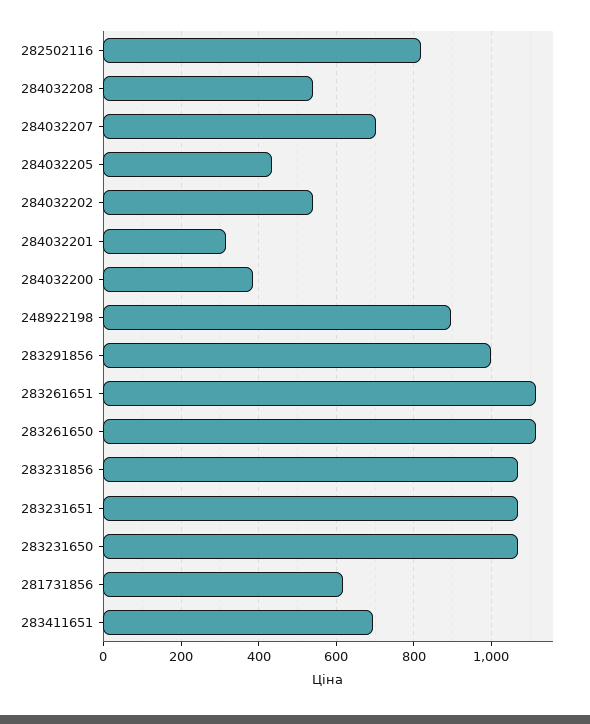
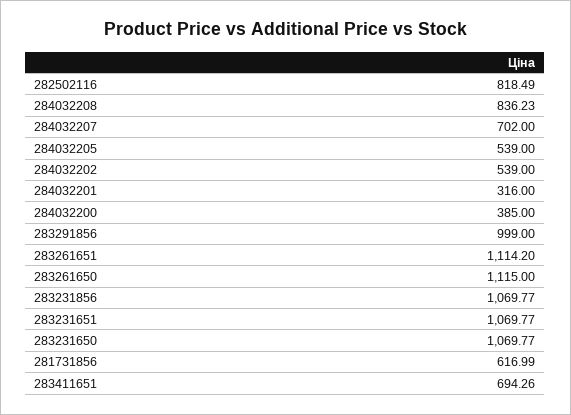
284032208: 540 -> 836.23
284032205: 440 -> 539
248922198: 900 -> none

